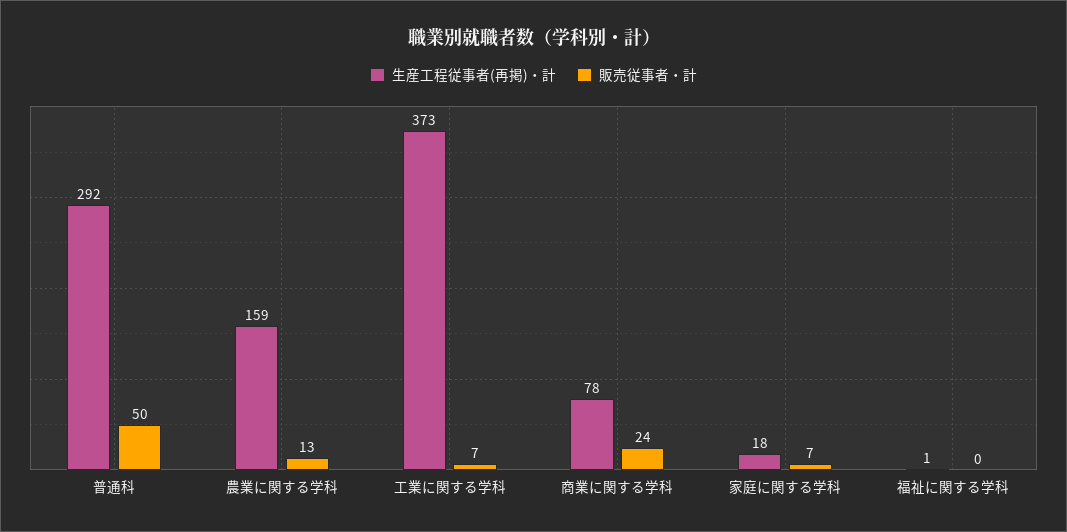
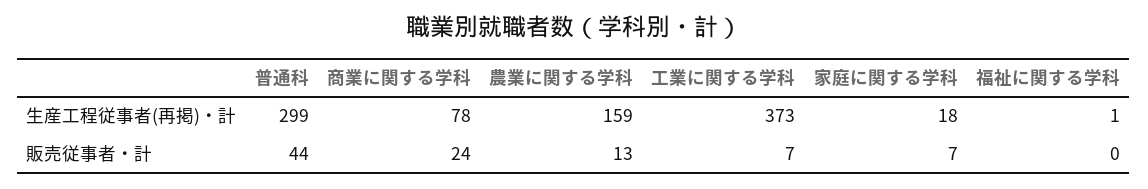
生産工程従事者(再掲)・計, 普通科: 292 -> 299
販売従事者・計, 普通科: 50 -> 44

